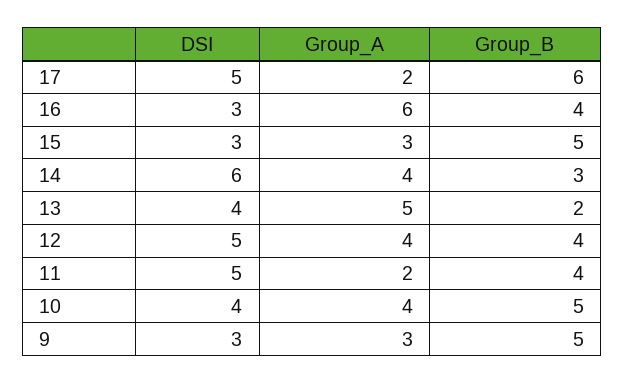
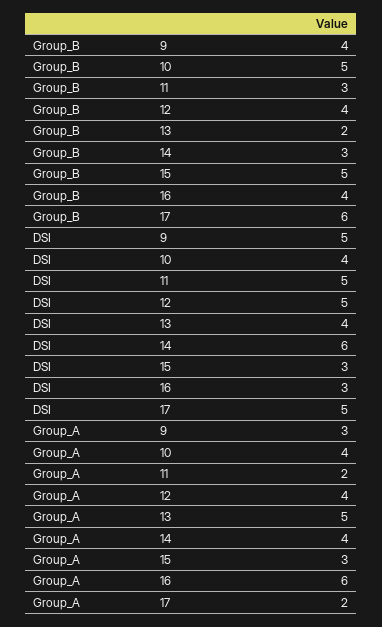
Group_B, 11: 4 -> 3
DSI, 9: 3 -> 5
Group_B, 9: 5 -> 4

